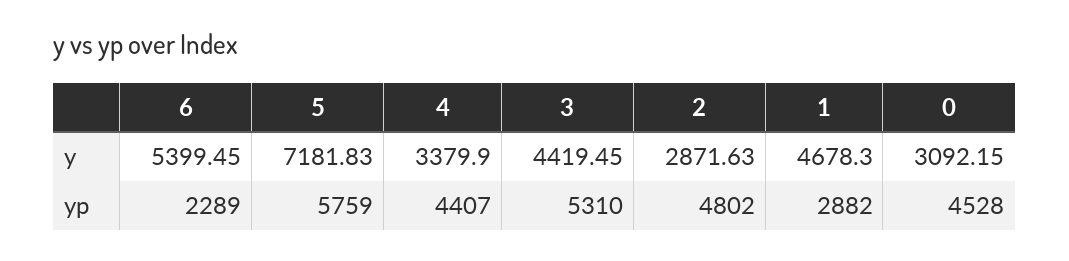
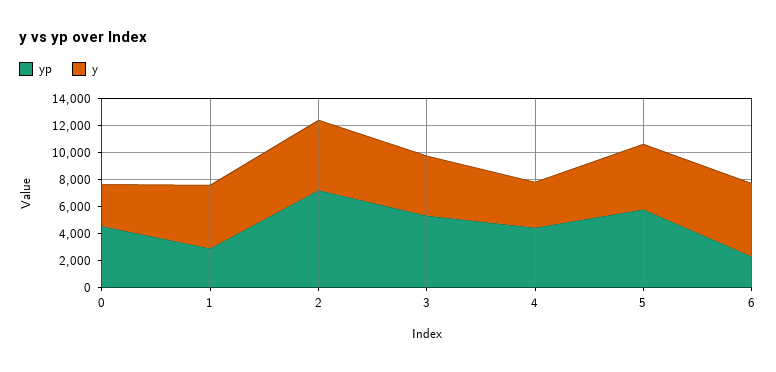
y, 5: 7181.83 -> 5000
y, 2: 2871.63 -> 5000
yp, 2: 4802 -> 7000

